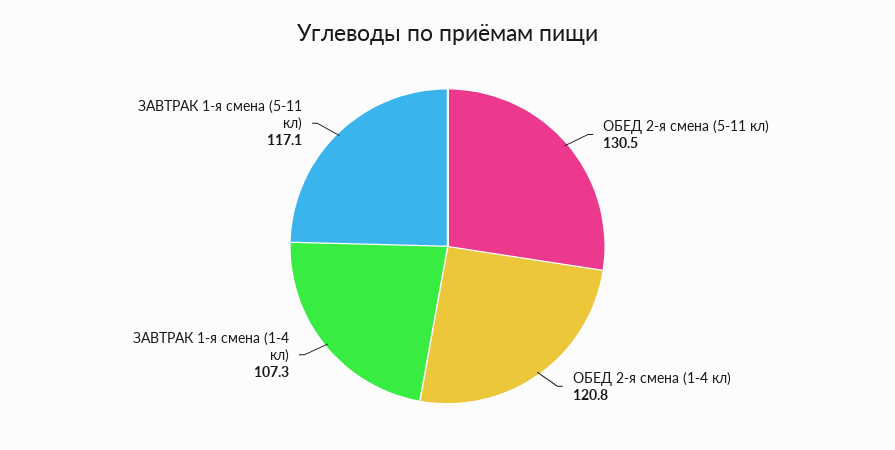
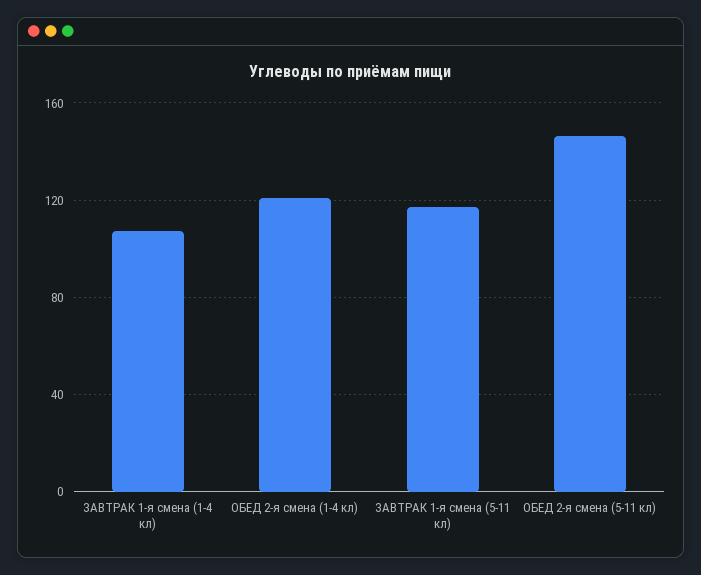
ОБЕД 2-я смена (5-11 кл): 130.5 -> 145

